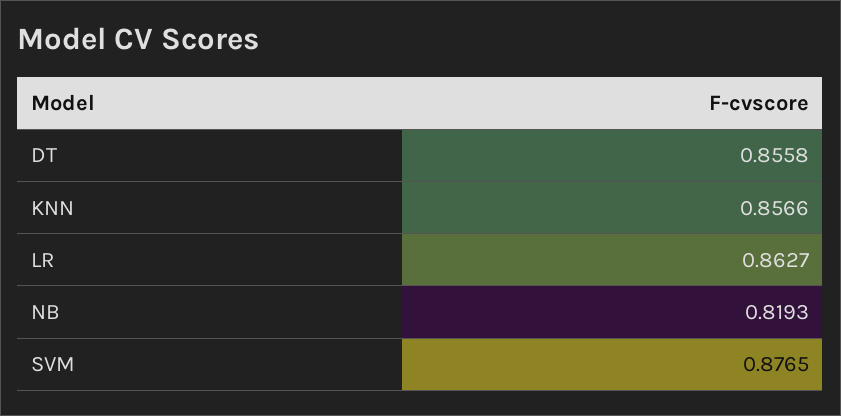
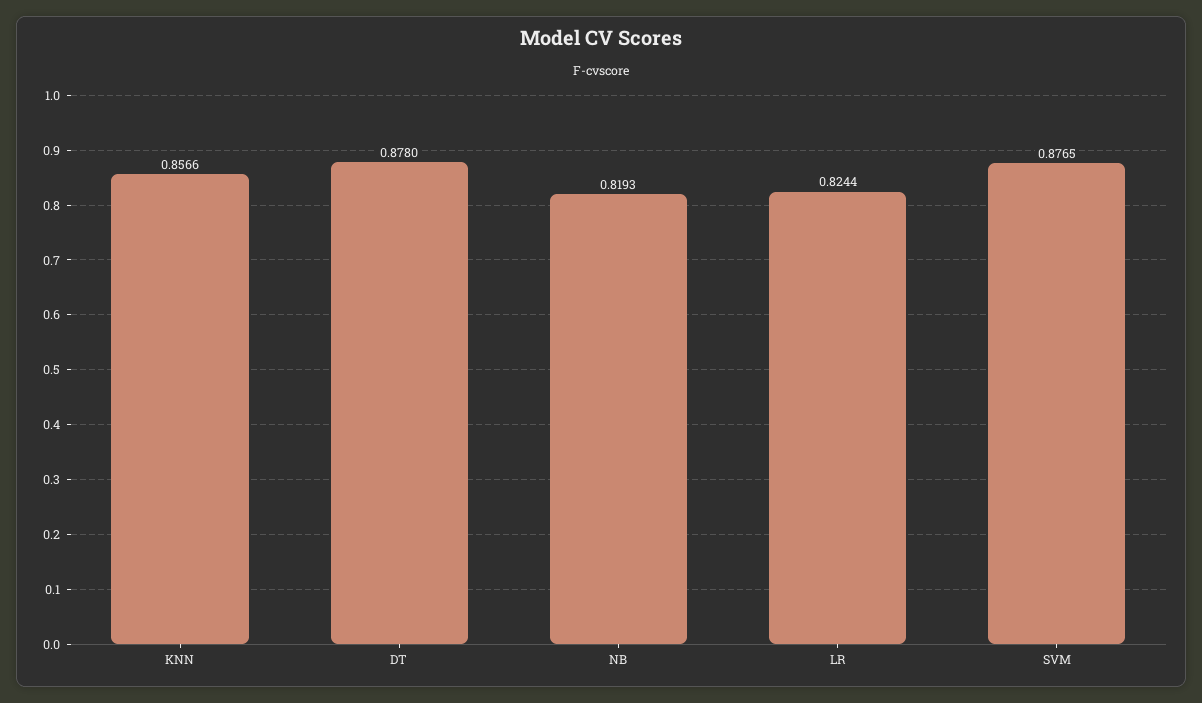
DT: 0.8558 -> 0.878
LR: 0.8627 -> 0.8244

